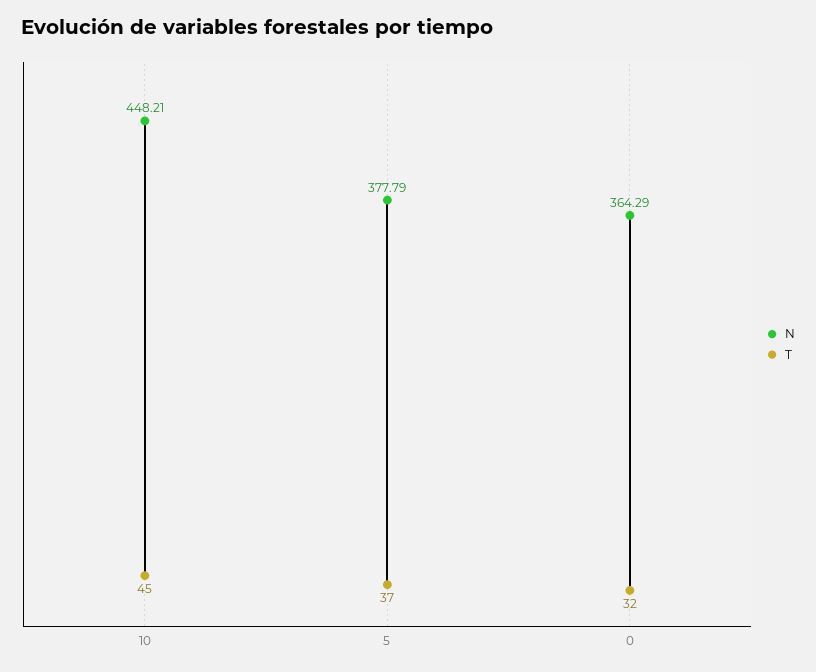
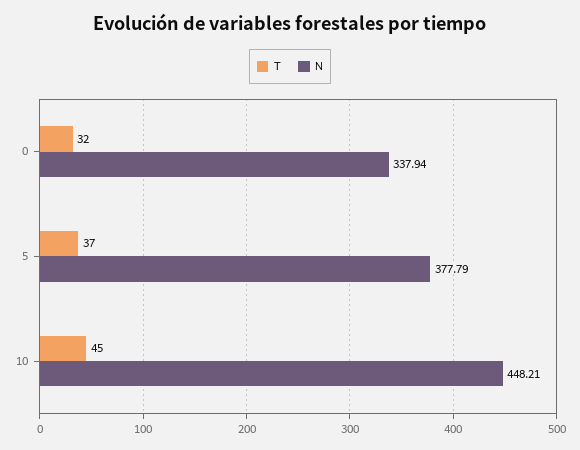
N, 0: 364.29 -> 337.94

